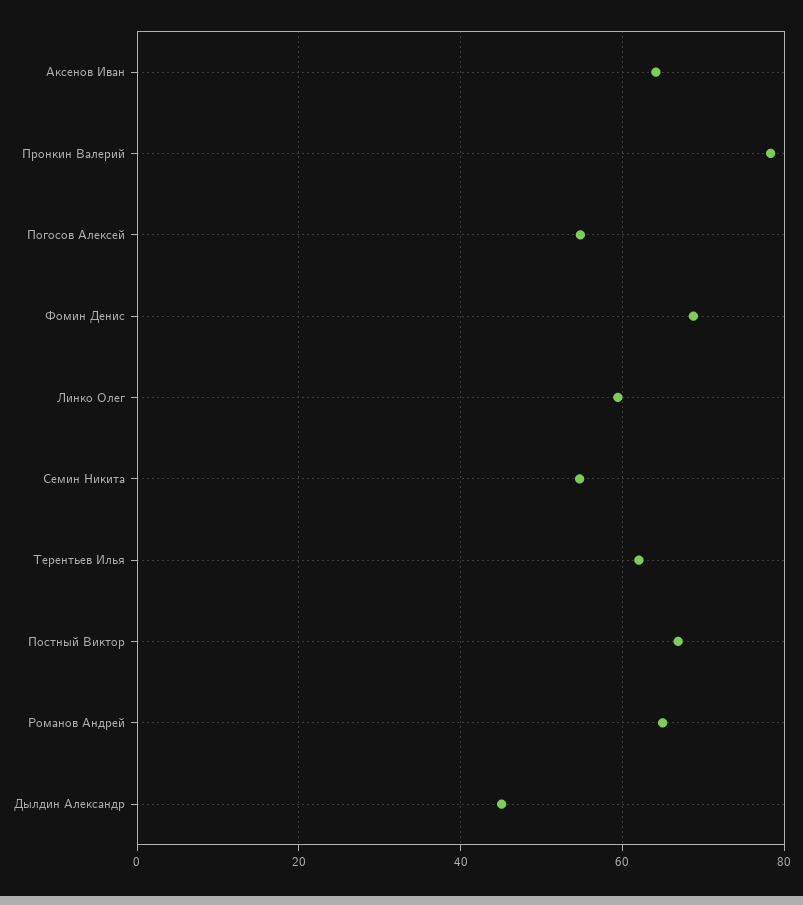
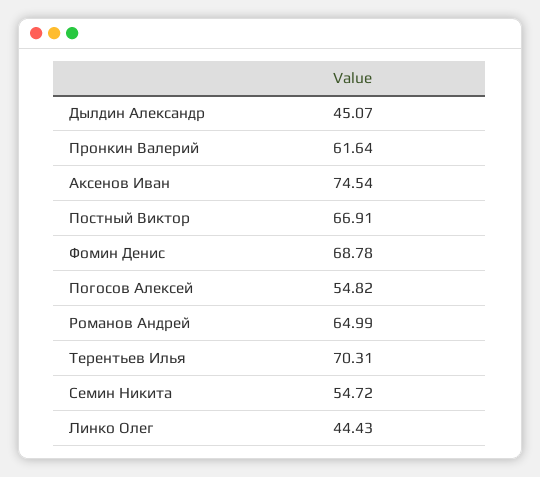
Аксенов Иван: 64 -> 74.54
Пронкин Валерий: 78 -> 61.64
Линко Олег: 60 -> 44.43
Терентьев Илья: 62 -> 70.31

